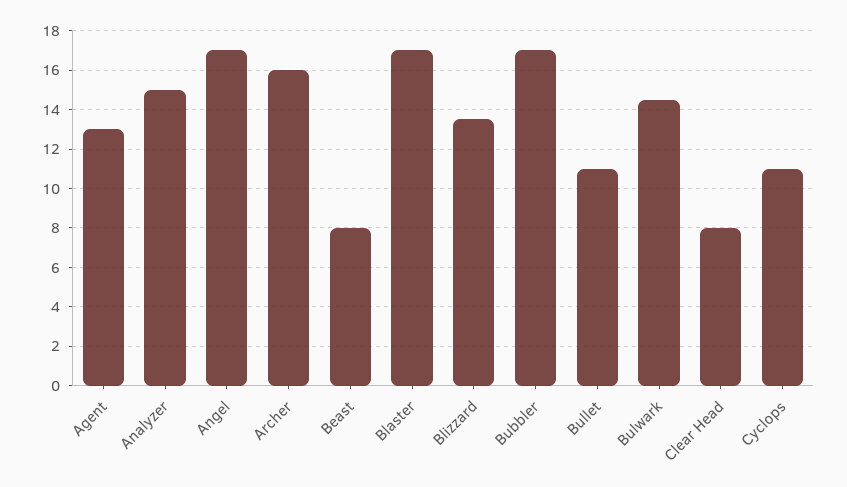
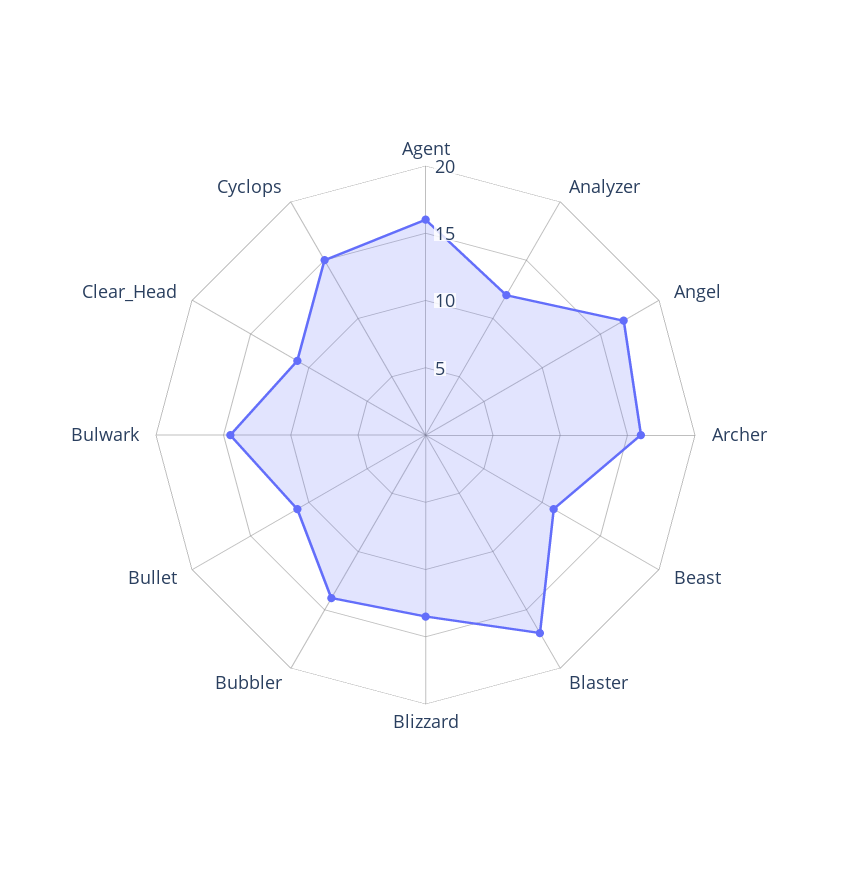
Agent: 13 -> 16
Analyzer: 15 -> 12
Beast: 8 -> 11
Bubbler: 17 -> 14
Clear Head: 8 -> 11
Cyclops: 11 -> 15

